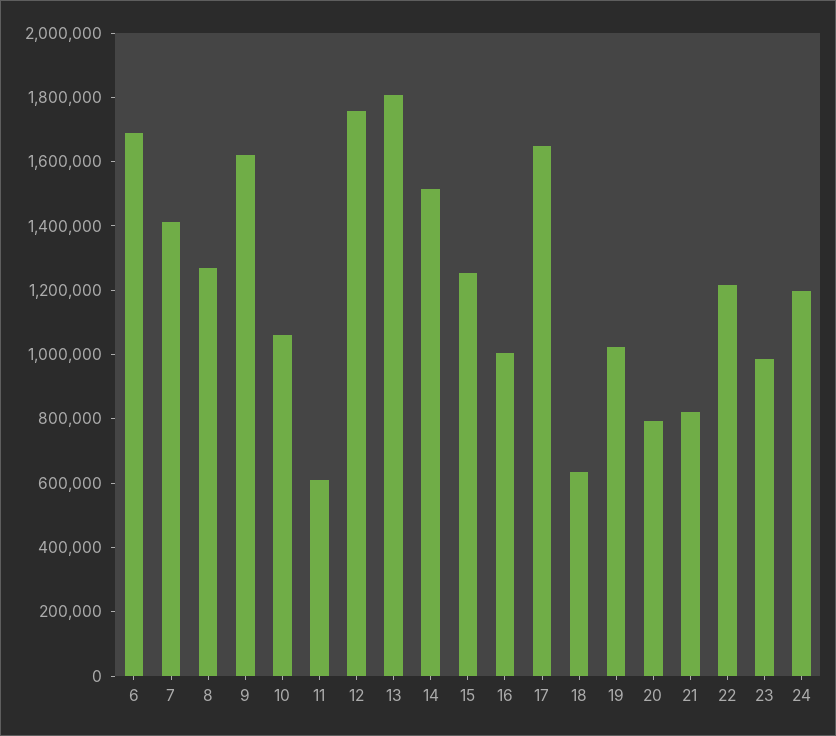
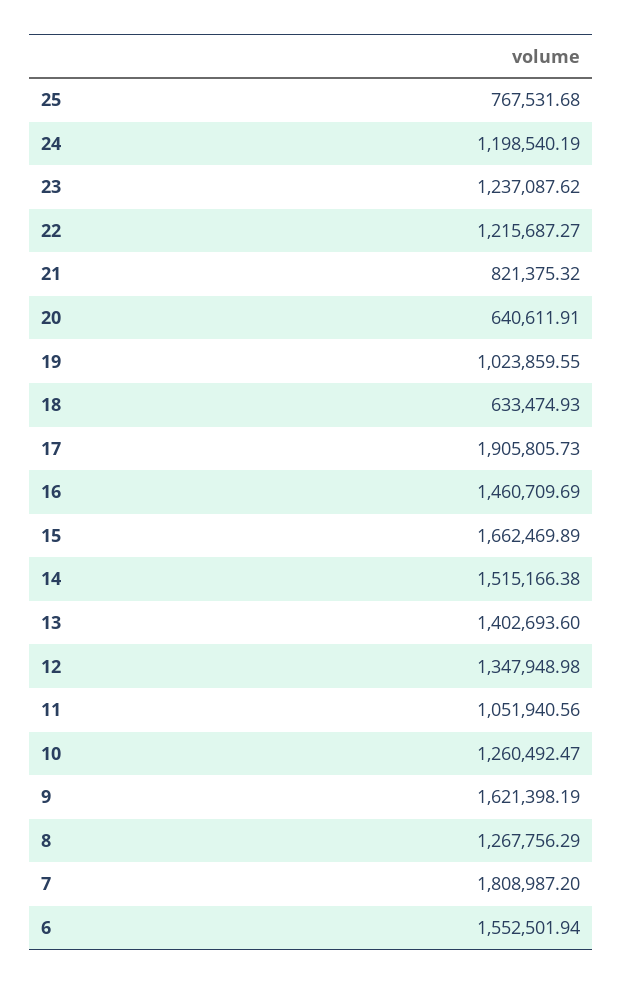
6: 1700000 -> 1552501.94
7: 1400000 -> 1808987.2
10: 1050000 -> 1260492.47
11: 600000 -> 1051940.56
12: 1750000 -> 1347948.98
13: 1800000 -> 1402693.6
15: 1250000 -> 1662469.89
16: 1000000 -> 1460709.69
17: 1650000 -> 1905805.73
20: 800000 -> 640611.91
23: 1000000 -> 1237087.62
25: none -> 767531.68

